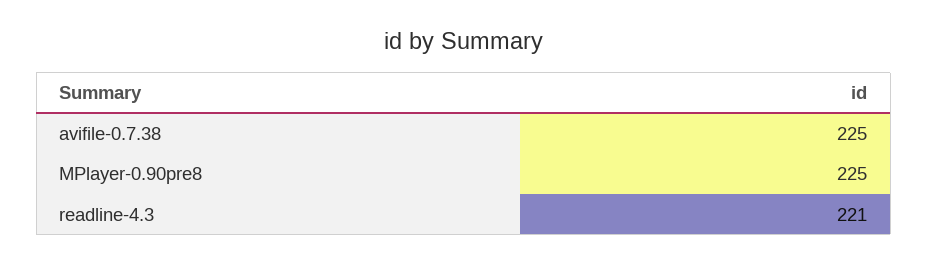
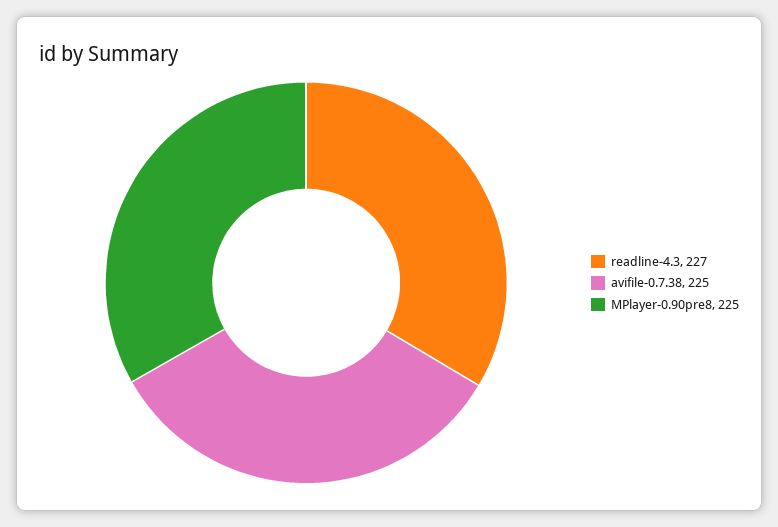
readline-4.3: 221 -> 227

